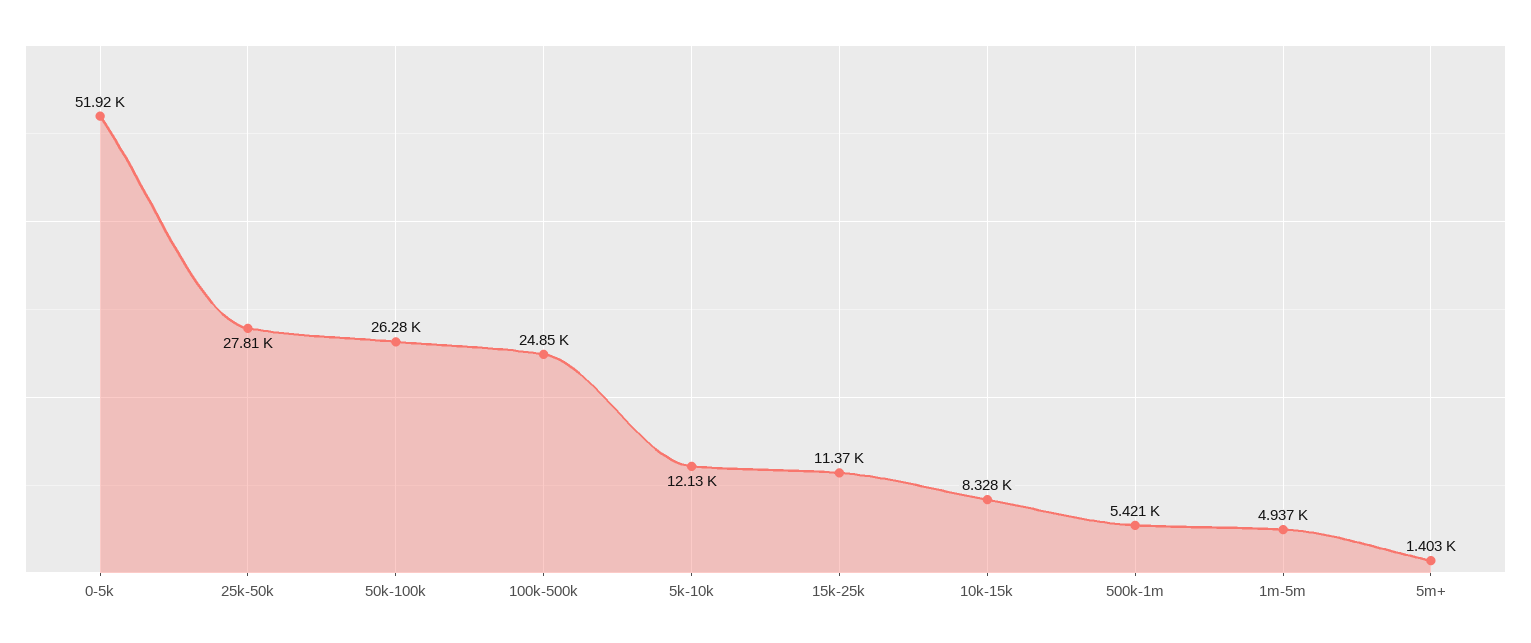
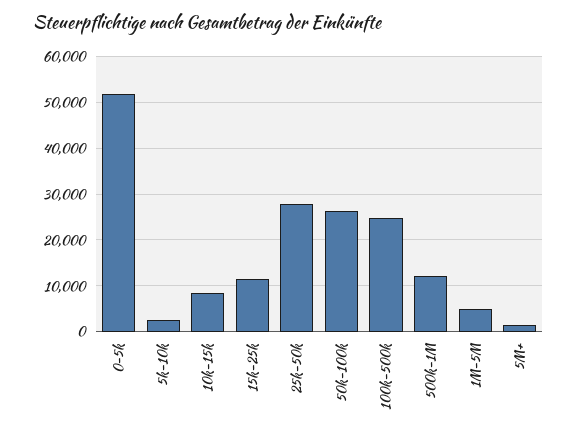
5k-10k: 12130 -> 2000
500k-1m: 5421 -> 12000

